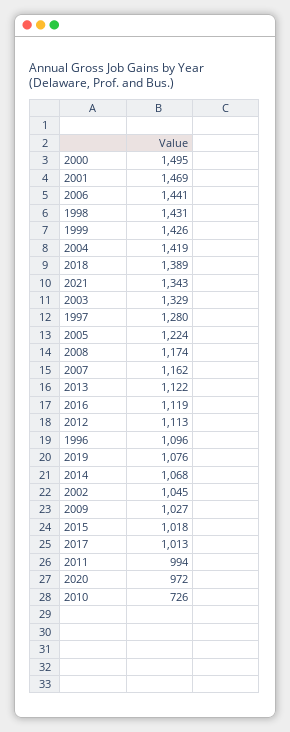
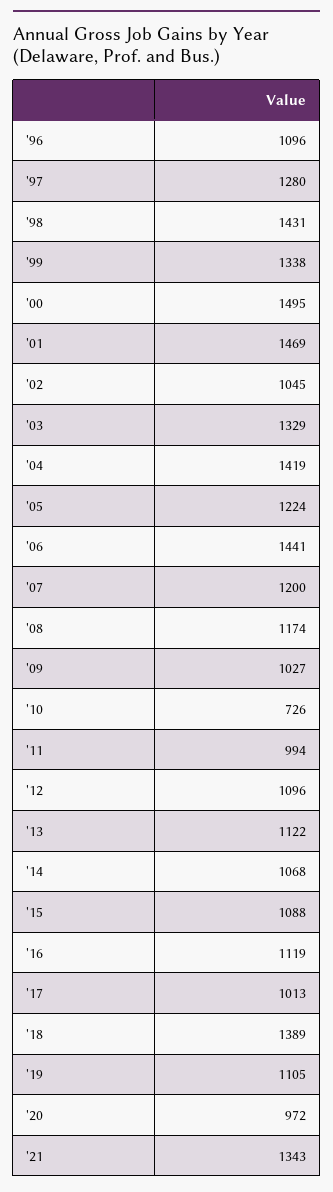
1999: 1426 -> 1338
2007: 1162 -> 1200
2012: 1113 -> 1096
2019: 1076 -> 1105
2015: 1018 -> 1088

